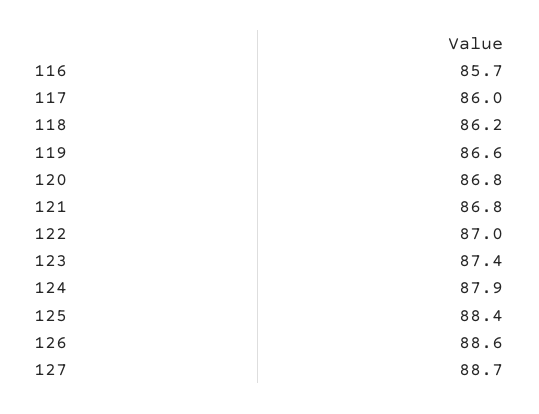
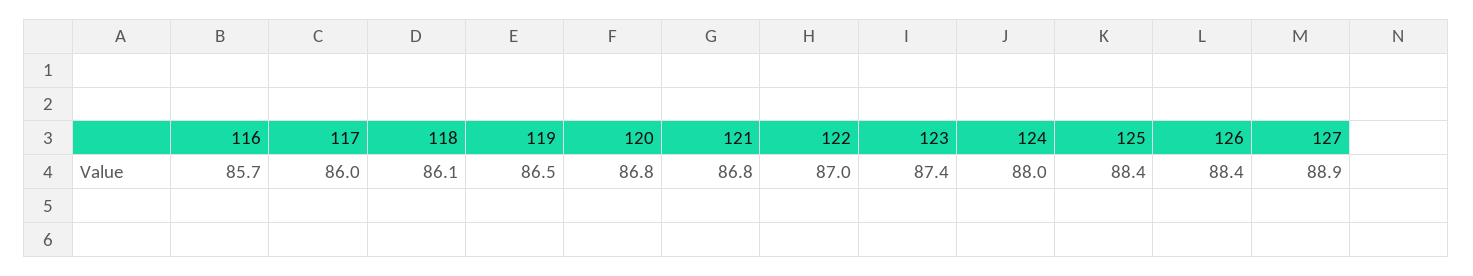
118: 86.2 -> 86.1
119: 86.6 -> 86.5
124: 87.9 -> 88
126: 88.6 -> 88.4
127: 88.7 -> 88.9

